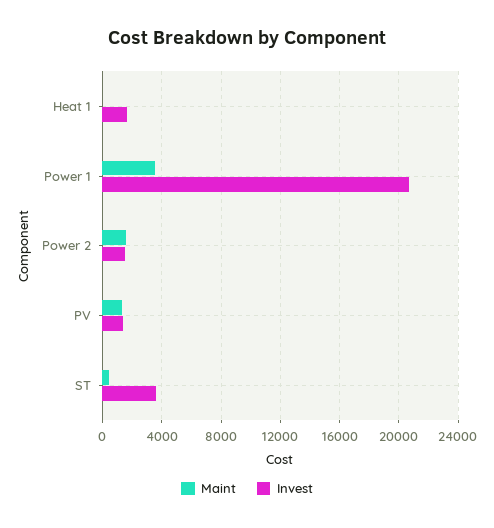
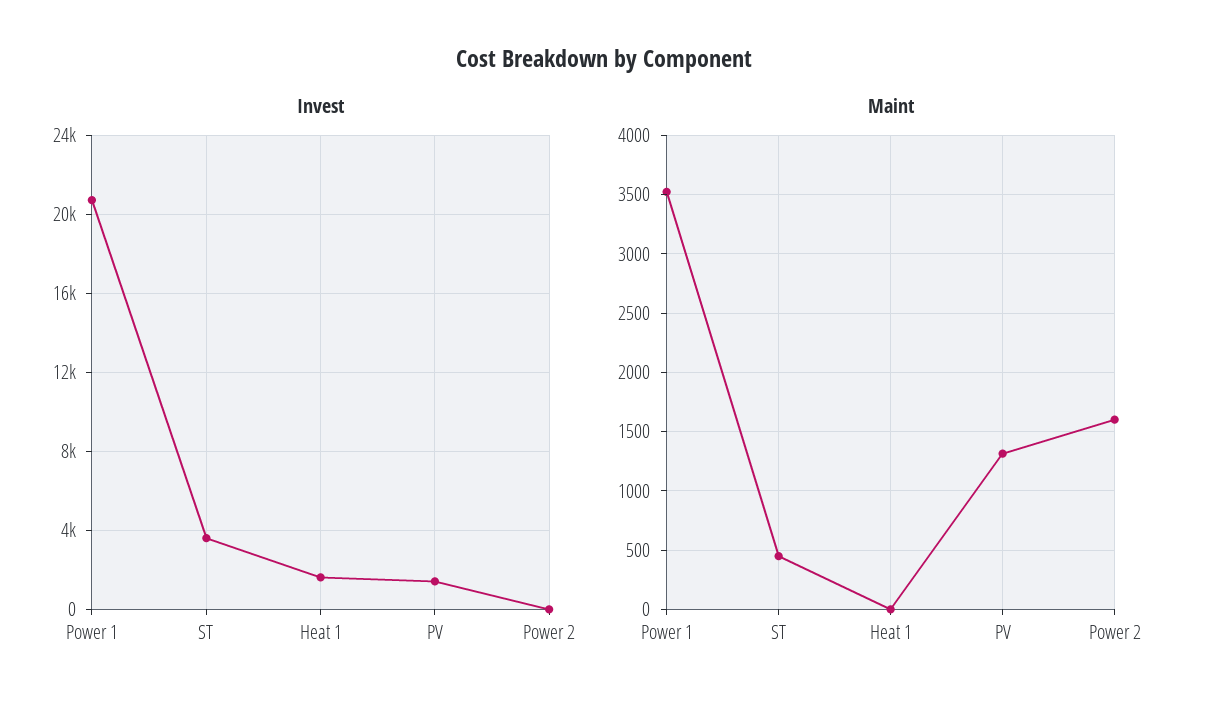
Invest, Power 2: 1500 -> 0

